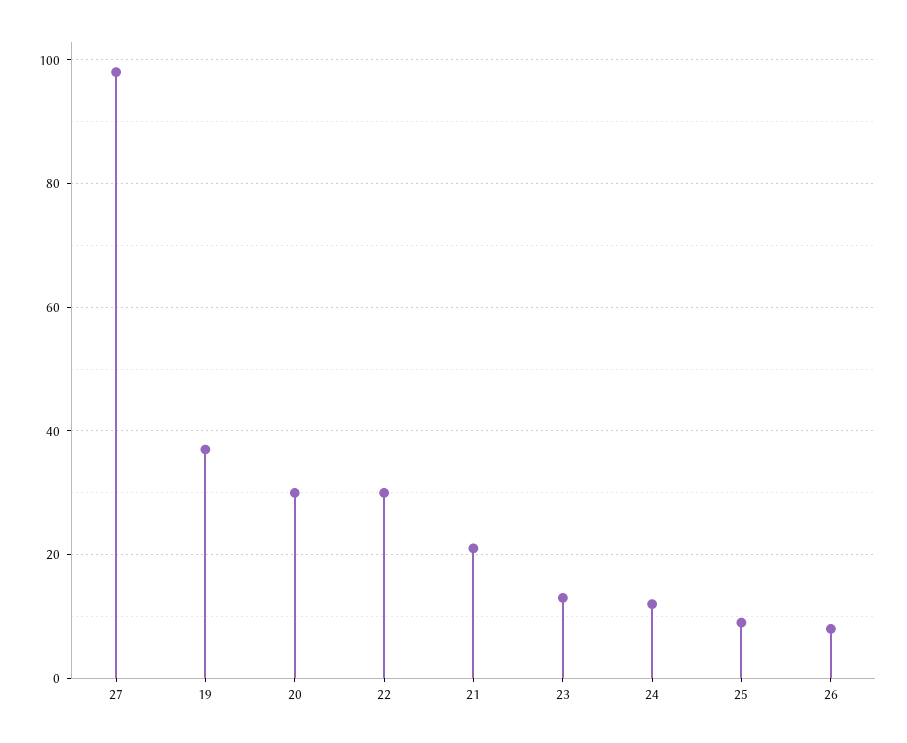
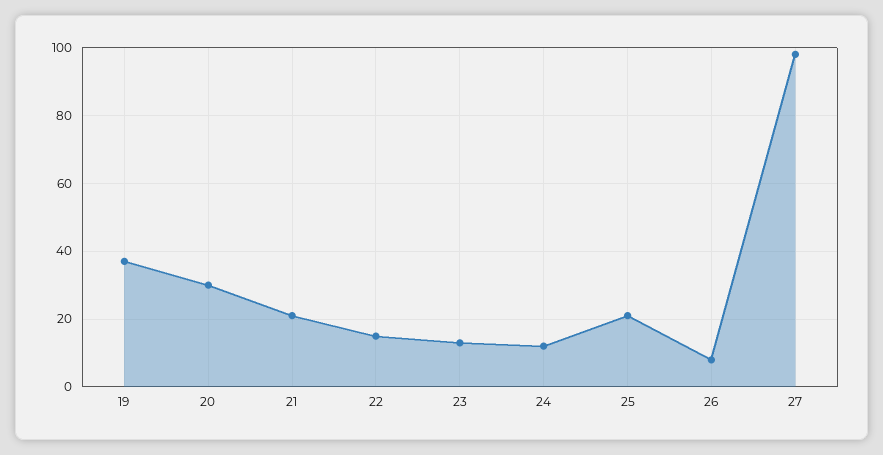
22: 30 -> 15
25: 10 -> 20

